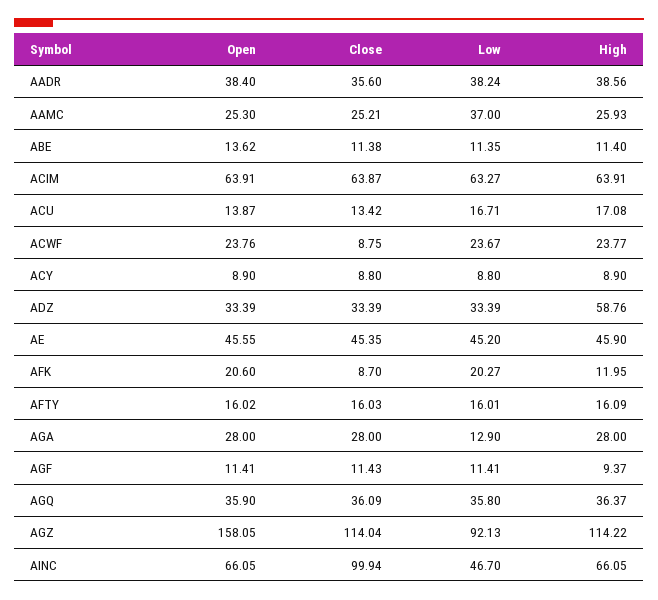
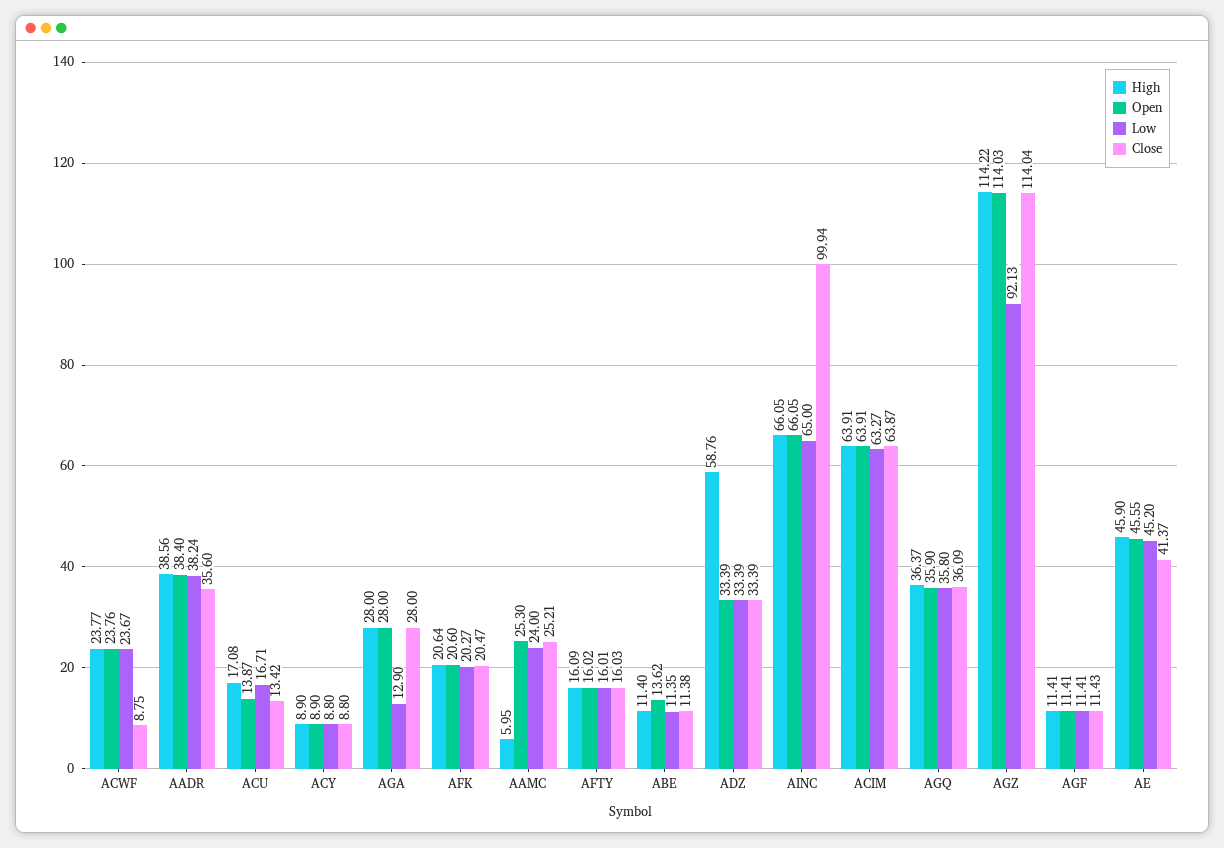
Low, AAMC: 37 -> 24
High, AAMC: 25.93 -> 5.95
Close, AE: 45.35 -> 41.37
Close, AFK: 8.7 -> 20.47
High, AFK: 11.95 -> 20.64
High, AGF: 9.37 -> 11.41
Open, AGZ: 158.05 -> 114.03
Low, AINC: 46.7 -> 65

